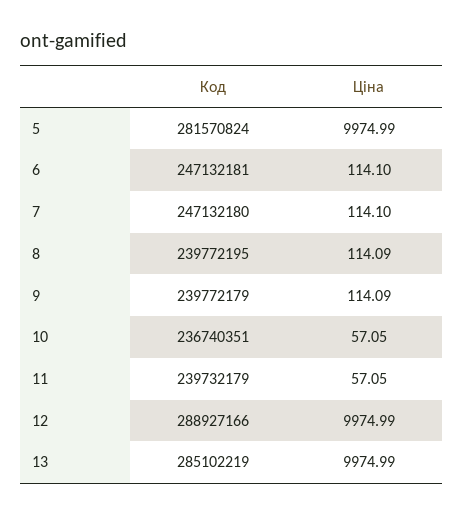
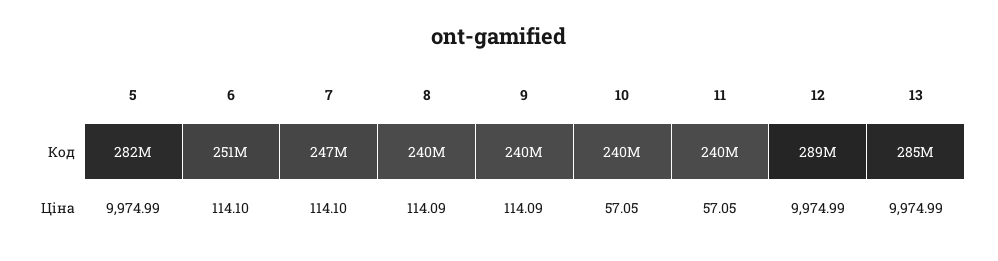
Код, 6: 247132181 -> 251000000
Код, 10: 236740351 -> 240000000

